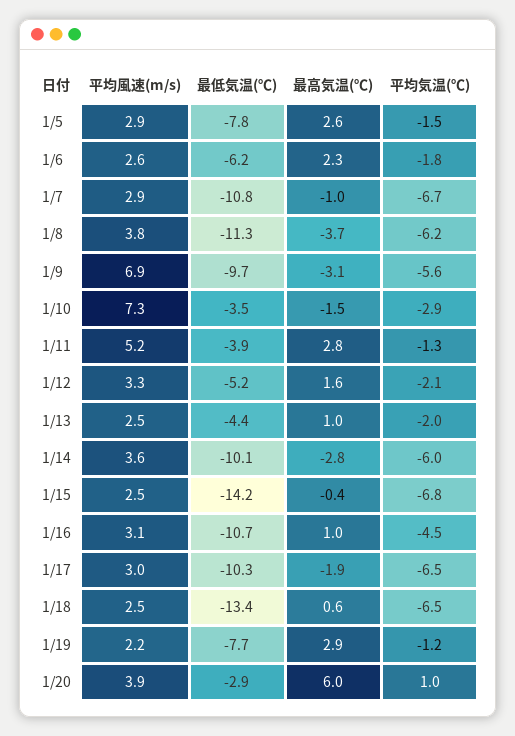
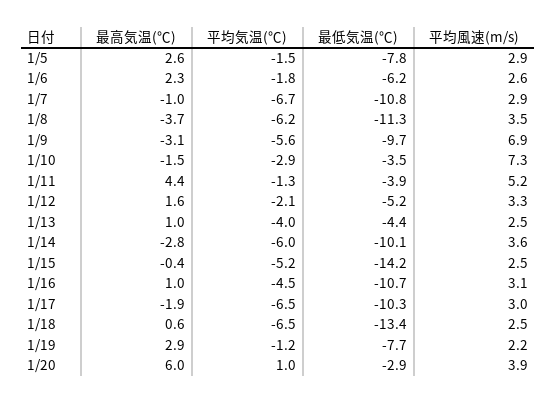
平均風速(m/s), 1/8: 3.8 -> 3.5
最高気温(℃), 1/11: 2.8 -> 4.4
平均気温(℃), 1/13: -2 -> -4
平均気温(℃), 1/15: -6.8 -> -5.2

